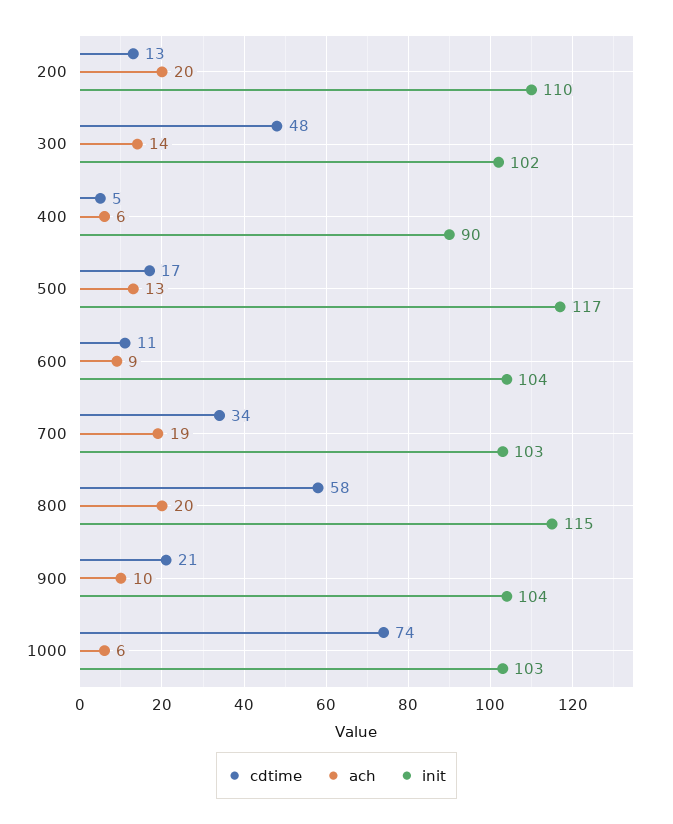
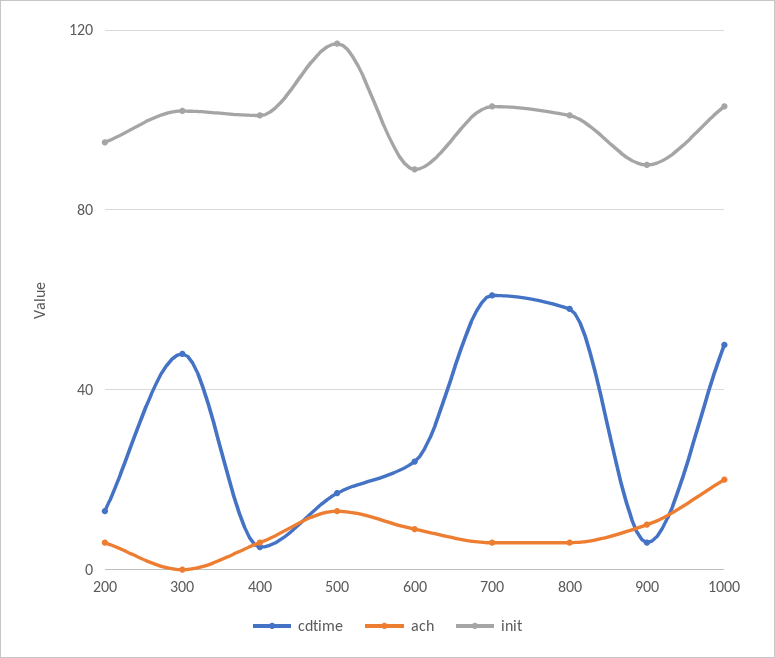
ach, 200: 20 -> 5
init, 200: 110 -> 95
ach, 300: 14 -> 0
init, 400: 90 -> 100
cdtime, 600: 11 -> 25
init, 600: 104 -> 90
cdtime, 700: 34 -> 60
ach, 700: 19 -> 5
ach, 800: 20 -> 5
init, 800: 115 -> 100
cdtime, 900: 21 -> 5
init, 900: 104 -> 90
cdtime, 1000: 74 -> 50
ach, 1000: 6 -> 20

